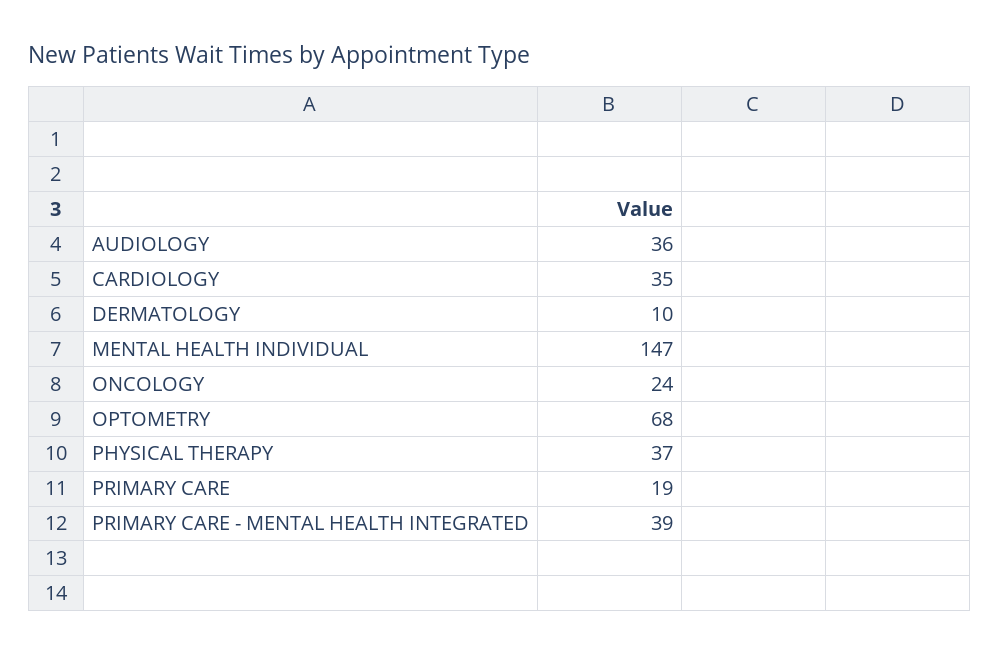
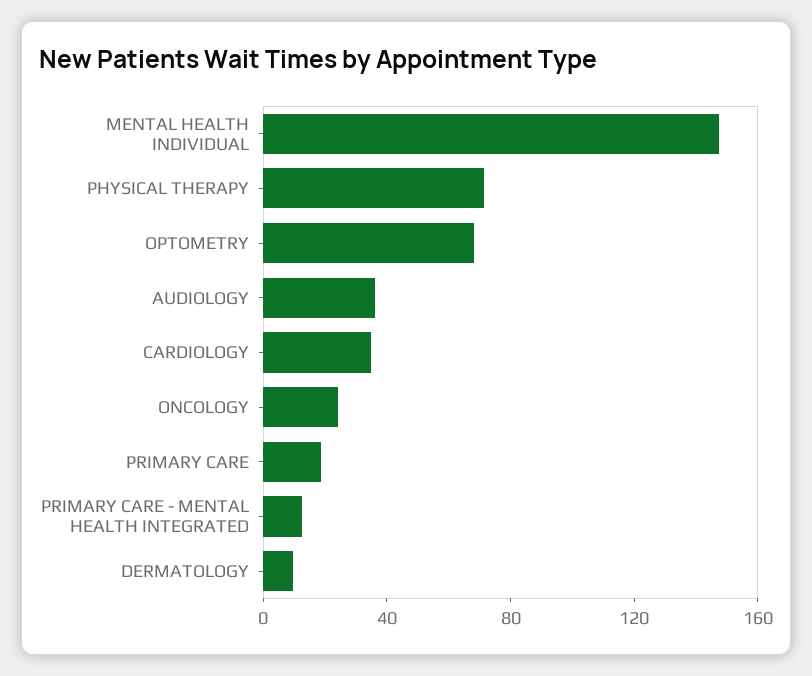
PHYSICAL THERAPY: 37 -> 70
PRIMARY CARE - MENTAL HEALTH INTEGRATED: 39 -> 10

